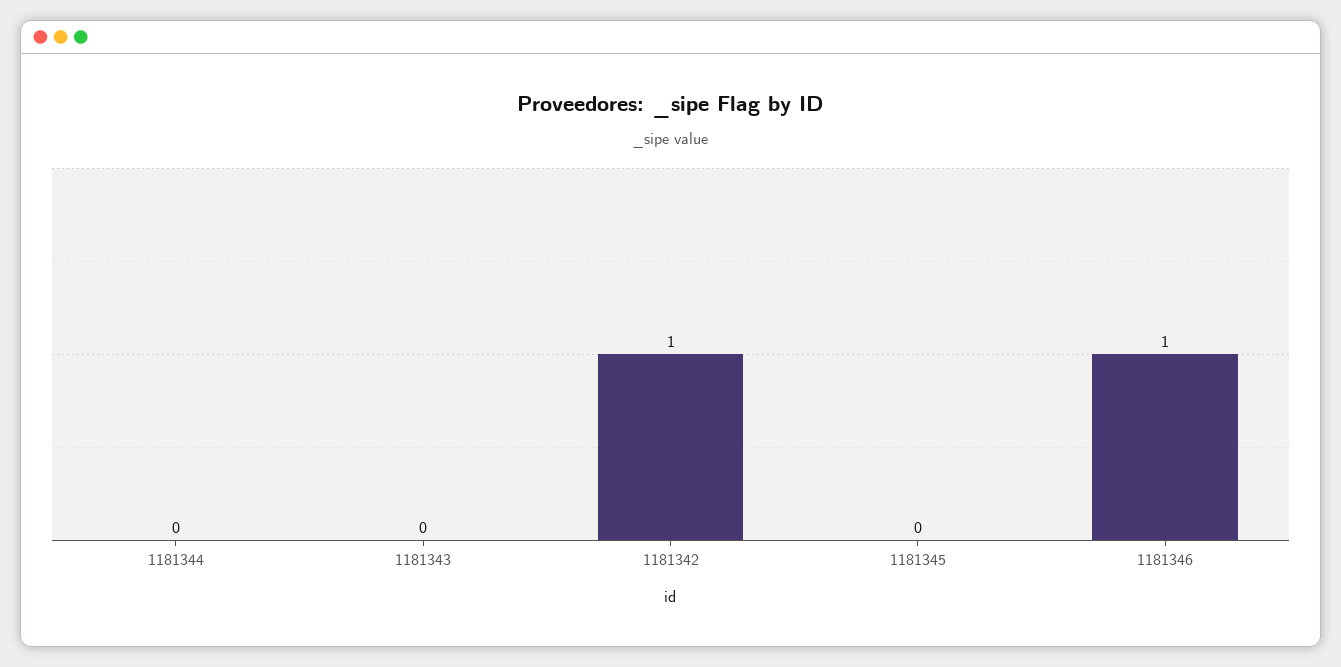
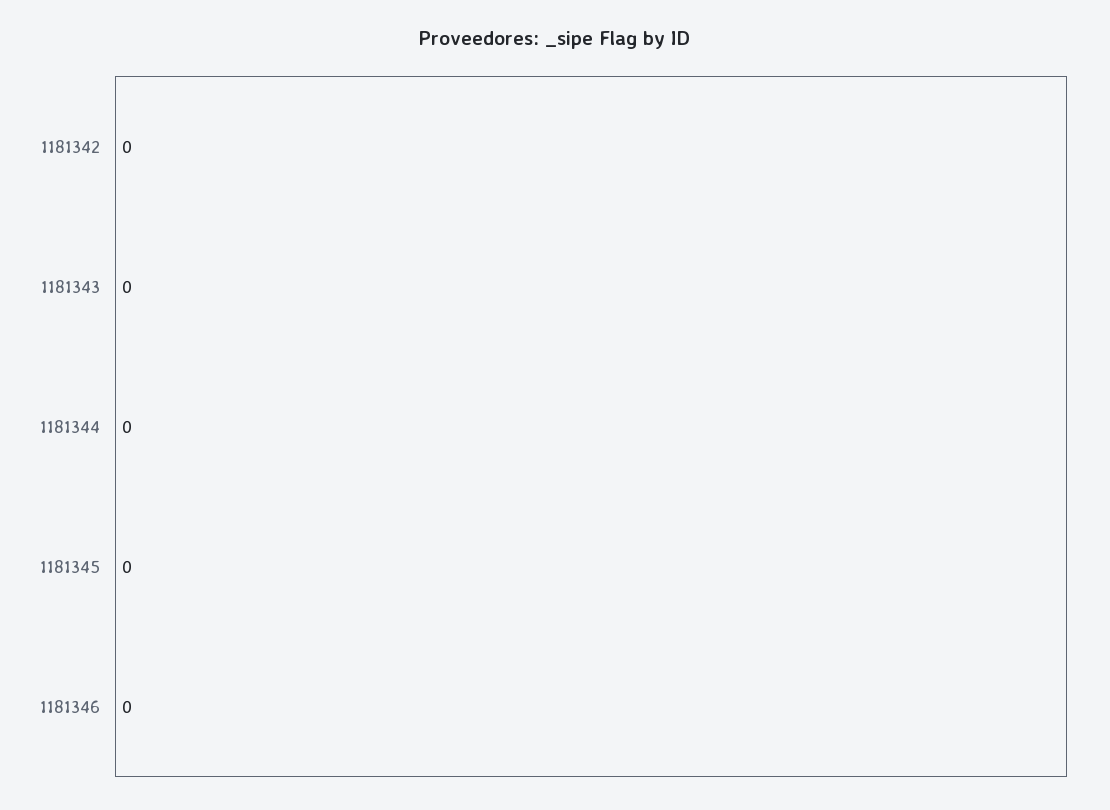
1181342: 1 -> 0
1181346: 1 -> 0

